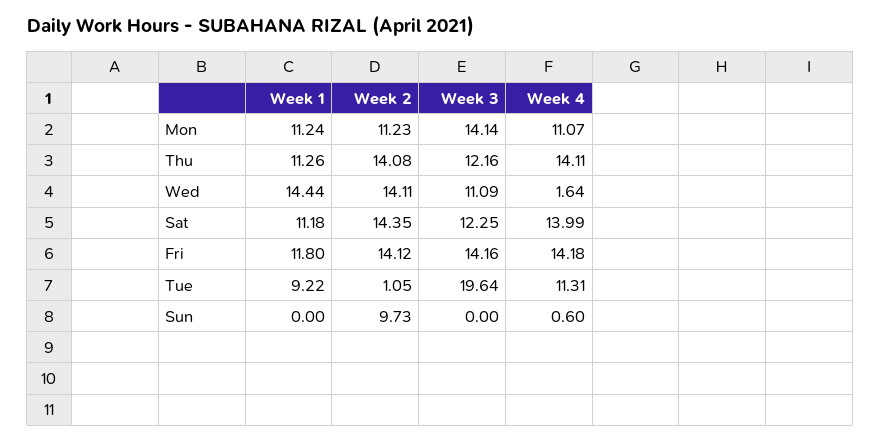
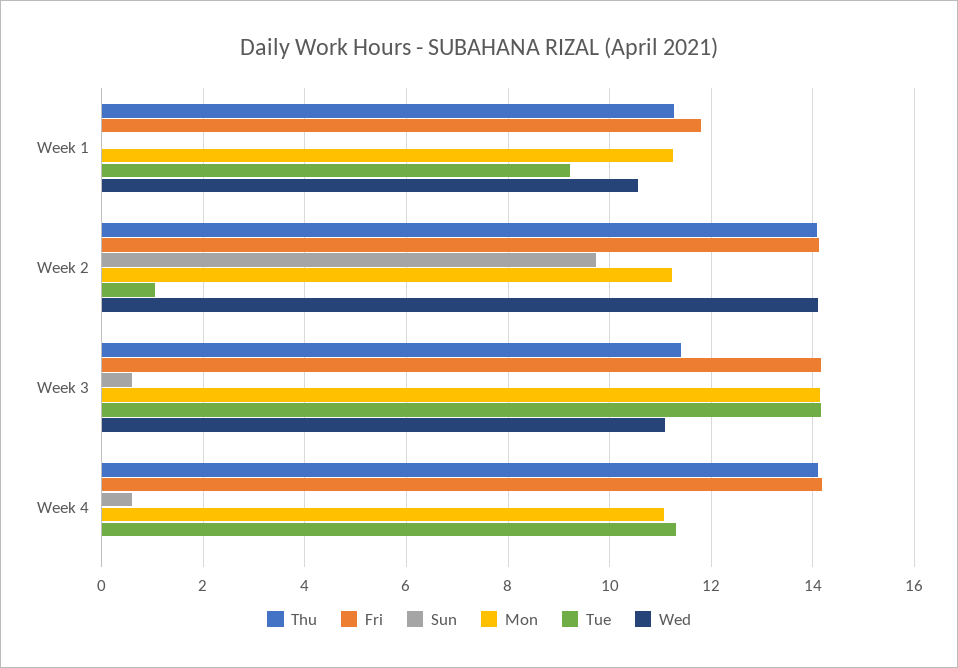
Thu, Week 3: 12.16 -> 11.4
Wed, Week 1: 14.44 -> 10.6
Wed, Week 4: 1.64 -> 0
Sat, Week 1: 11.18 -> none
Sat, Week 2: 14.35 -> none
Sat, Week 3: 12.25 -> none
Sat, Week 4: 13.99 -> none
Tue, Week 3: 19.64 -> 14.2
Sun, Week 3: 0 -> 0.6

